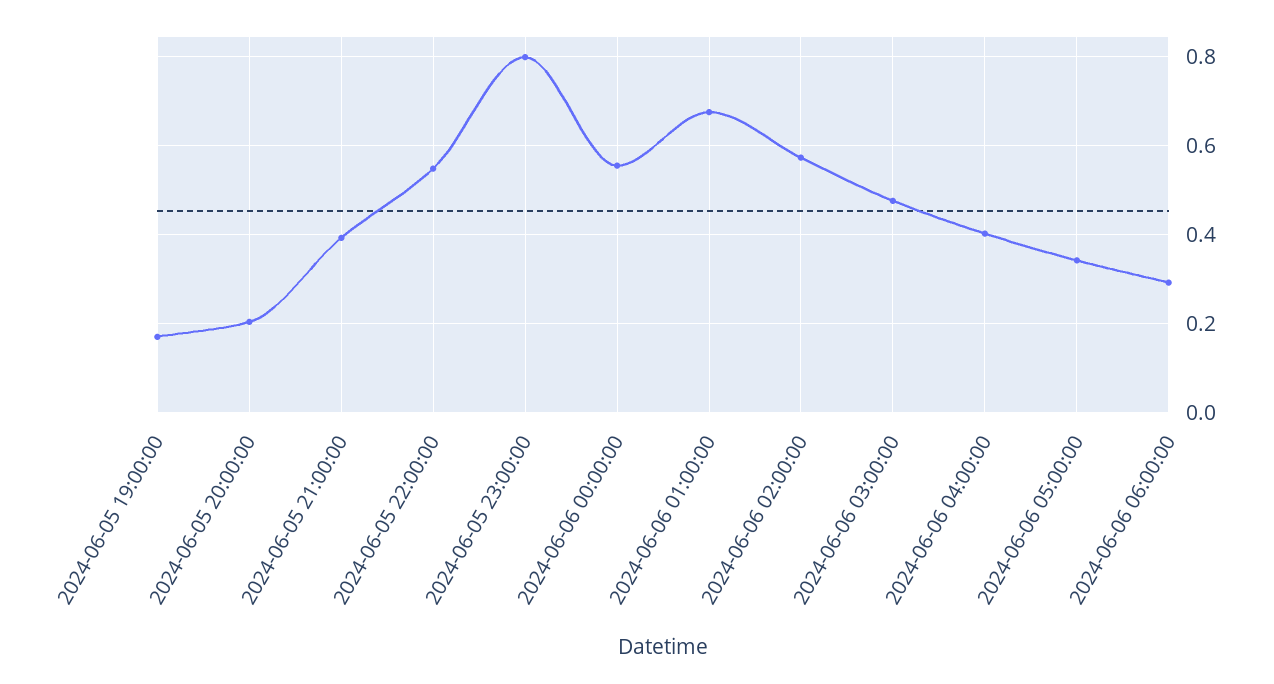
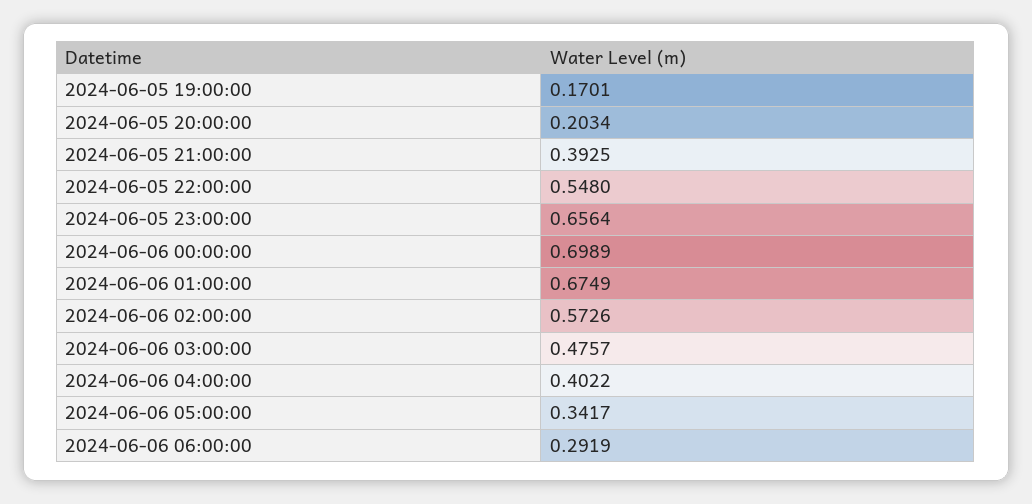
2024-06-05 23:00:00: 0.8 -> 0.6564
2024-06-06 00:00:00: 0.56 -> 0.6989

